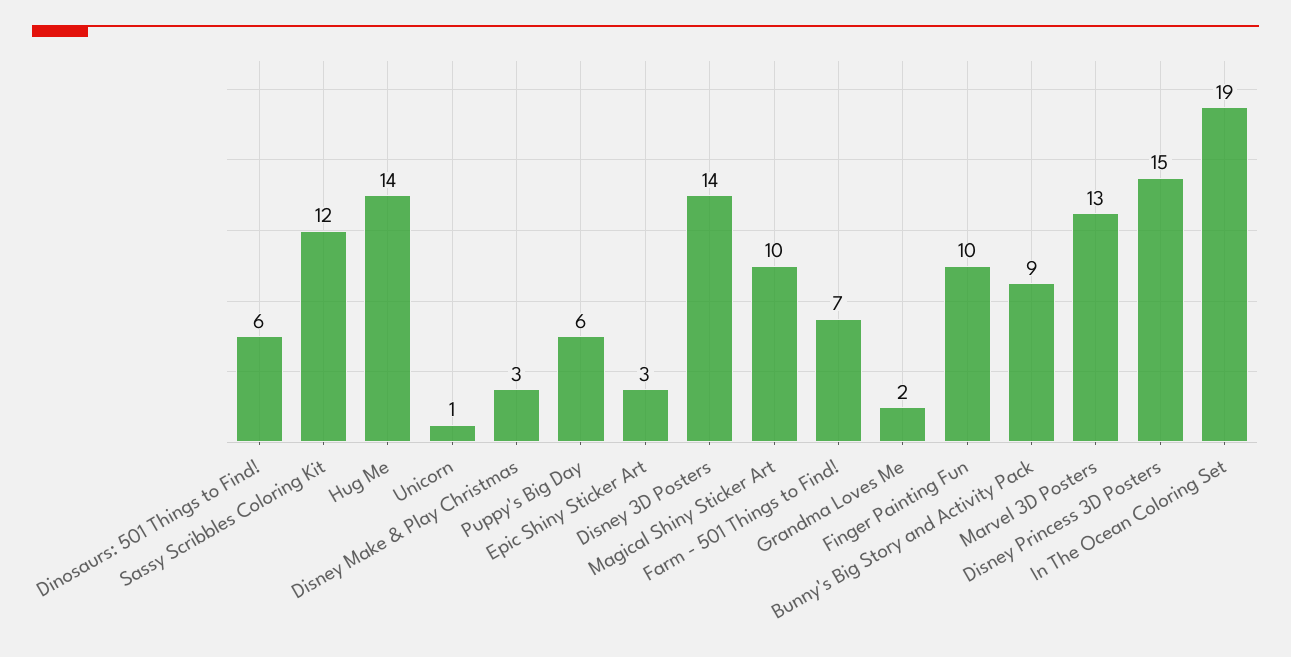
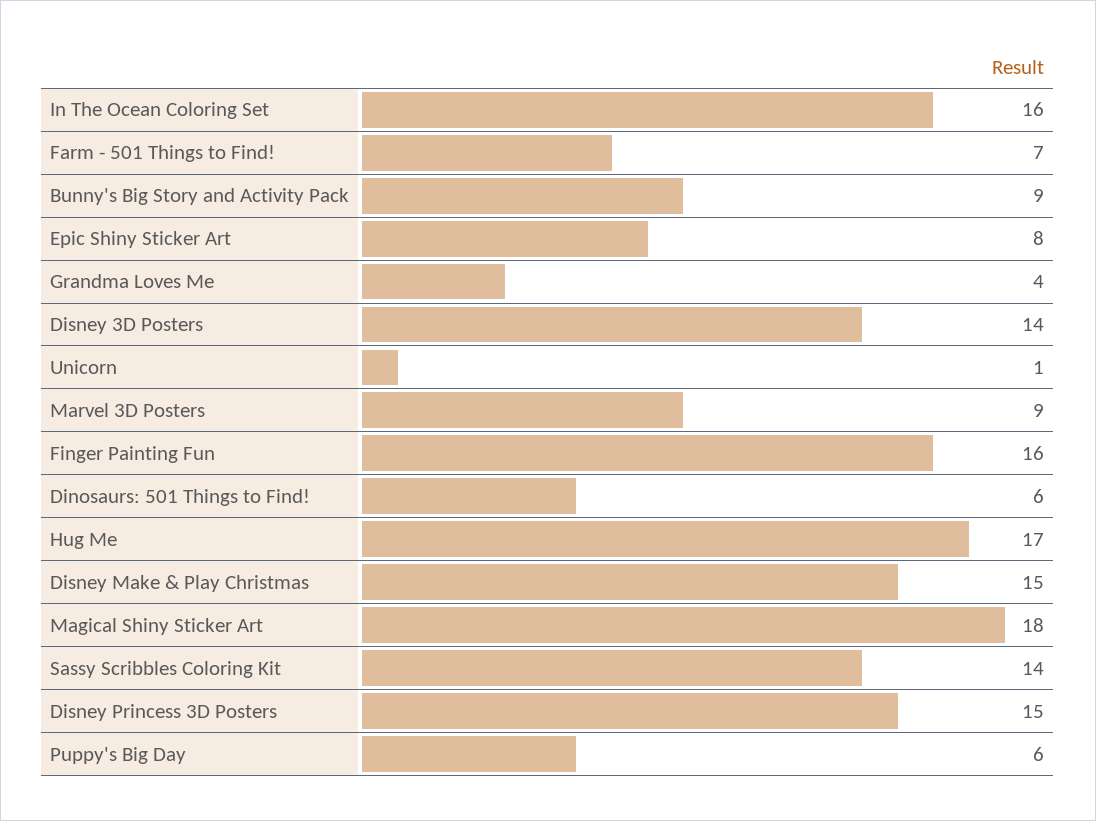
Sassy Scribbles Coloring Kit: 12 -> 14
Hug Me: 14 -> 17
Disney Make & Play Christmas: 3 -> 15
Epic Shiny Sticker Art: 3 -> 8
Magical Shiny Sticker Art: 10 -> 18
Grandma Loves Me: 2 -> 4
Finger Painting Fun: 10 -> 16
Marvel 3D Posters: 13 -> 9
In The Ocean Coloring Set: 19 -> 16

